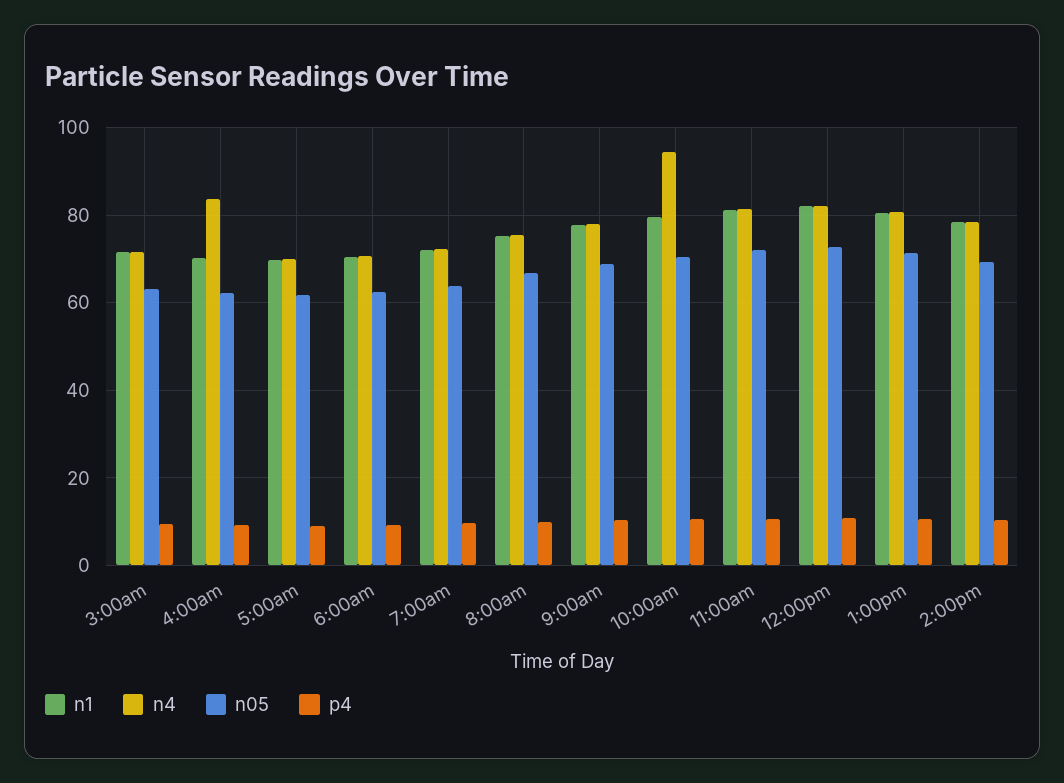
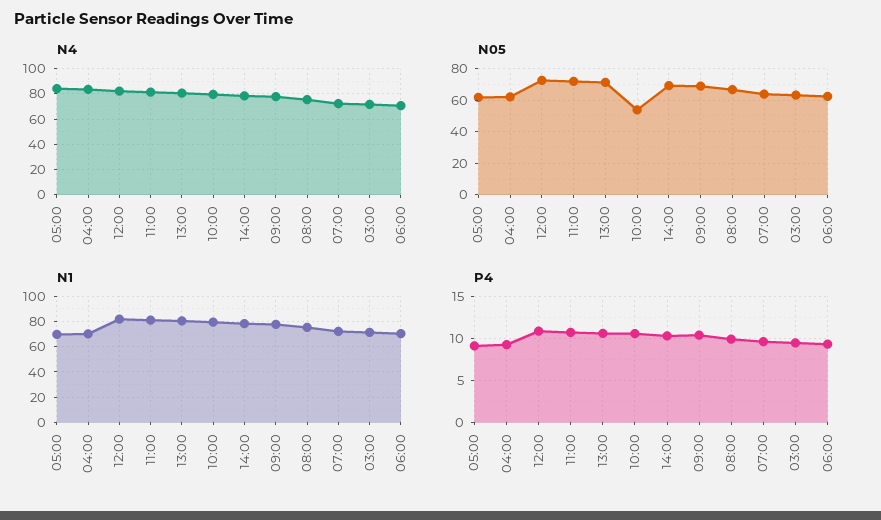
n4, 5:00am: 70 -> 85
n4, 10:00am: 94 -> 80
n05, 10:00am: 70 -> 55

